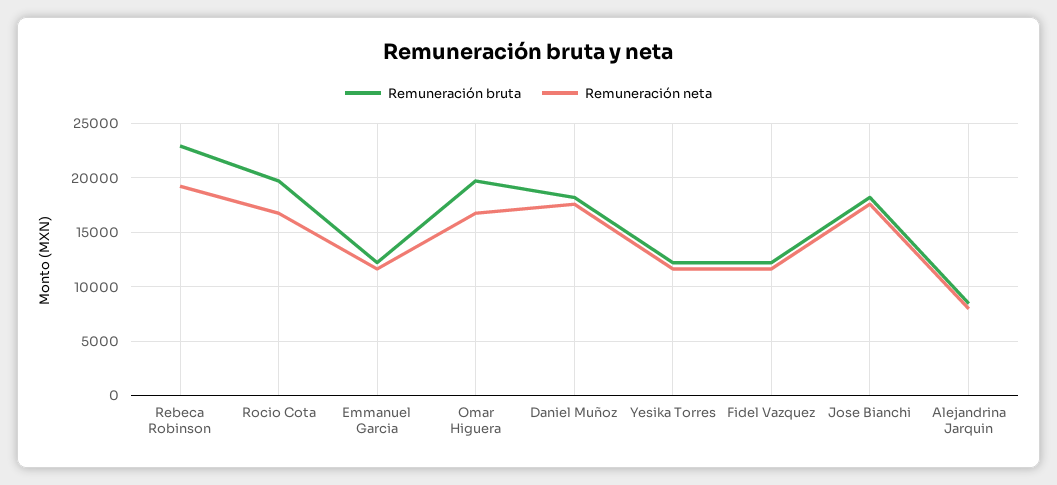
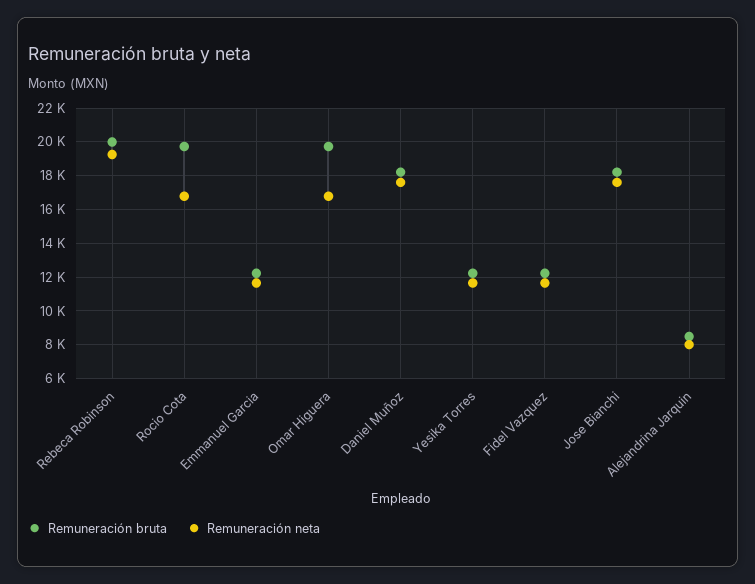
Remuneración bruta, Rebeca Robinson: 23000 -> 20000

